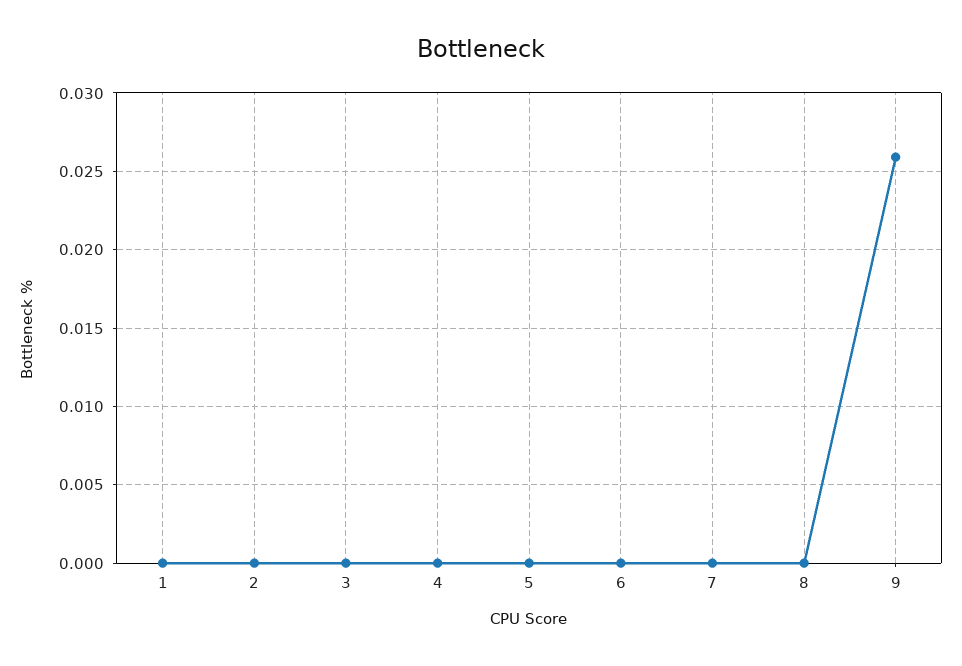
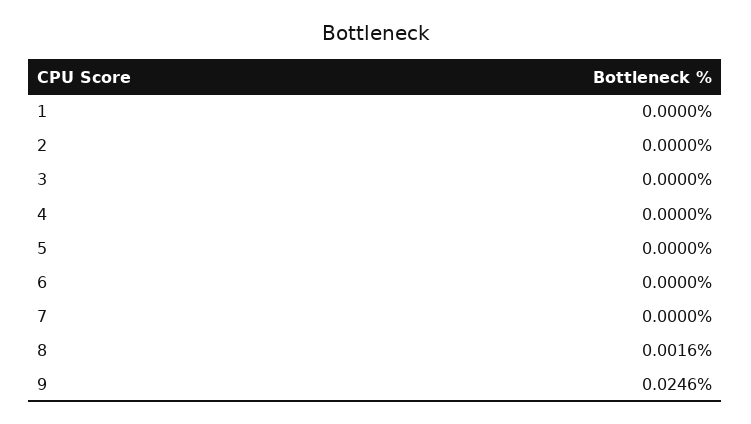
8: 0 -> 0.0016
9: 0.026 -> 0.0246

